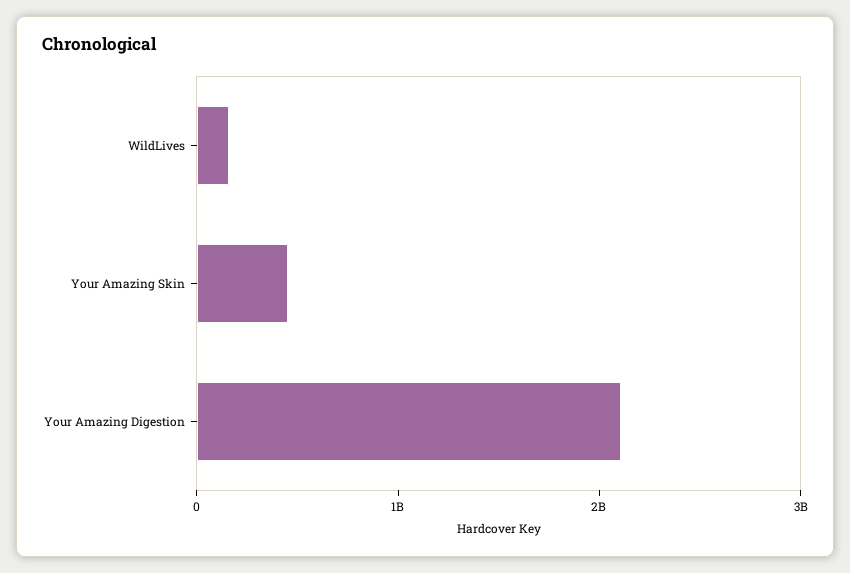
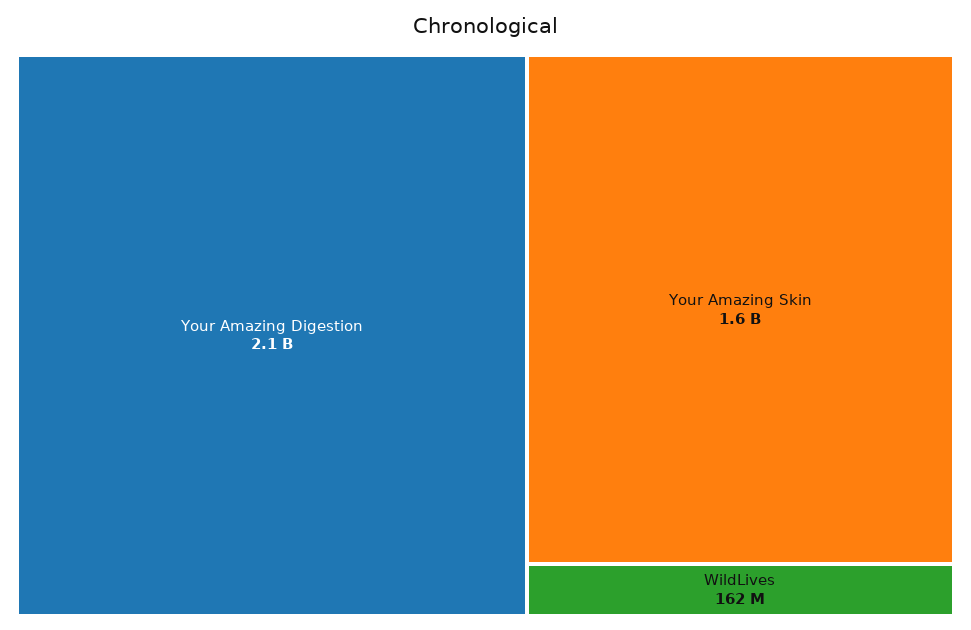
Your Amazing Skin: 400000000 -> 1600000000

